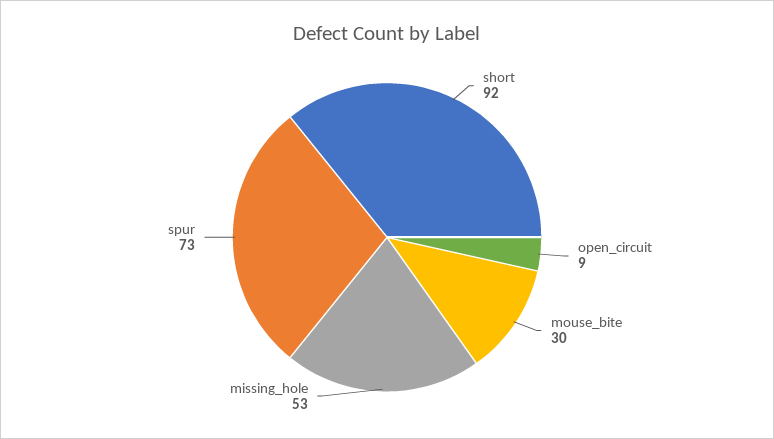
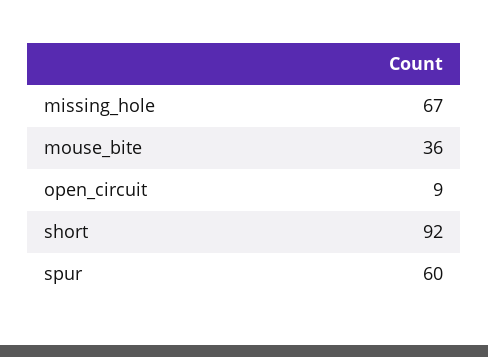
mouse_bite: 30 -> 36
missing_hole: 53 -> 67
spur: 73 -> 60

